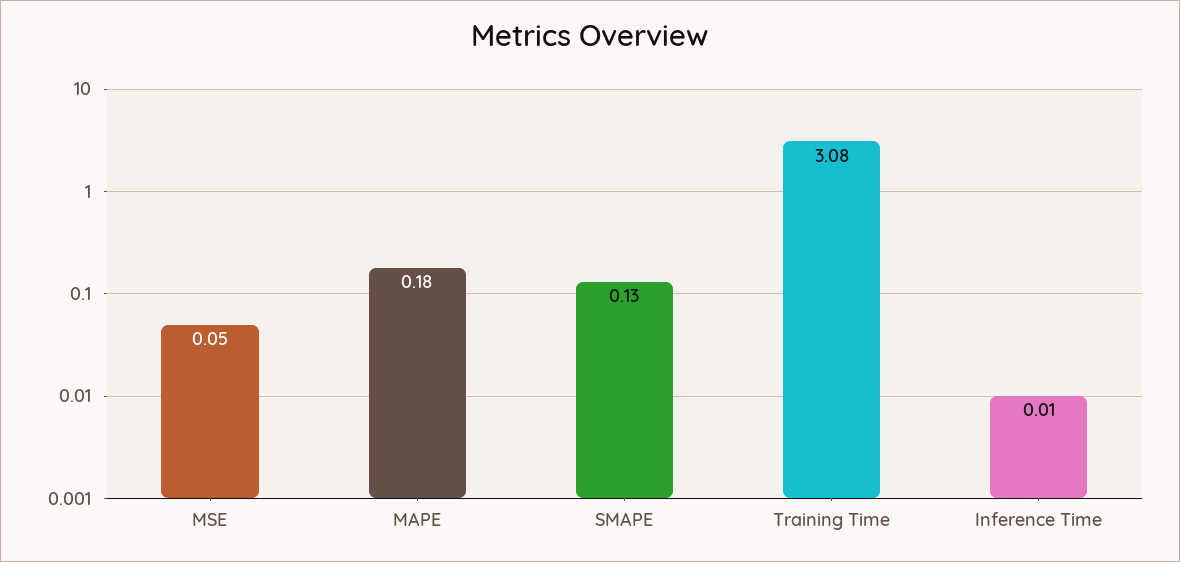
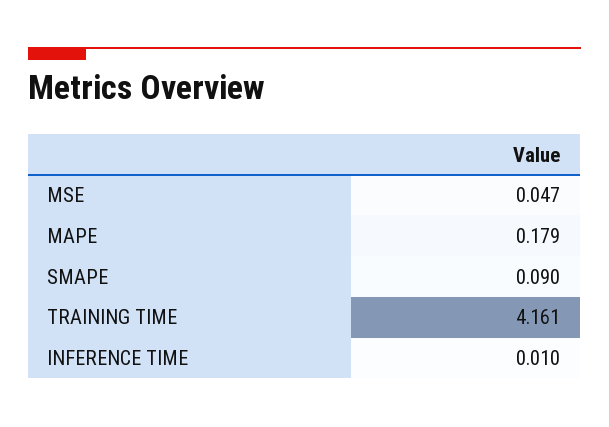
SMAPE: 0.13 -> 0.09
Training Time: 3.08 -> 4.161

